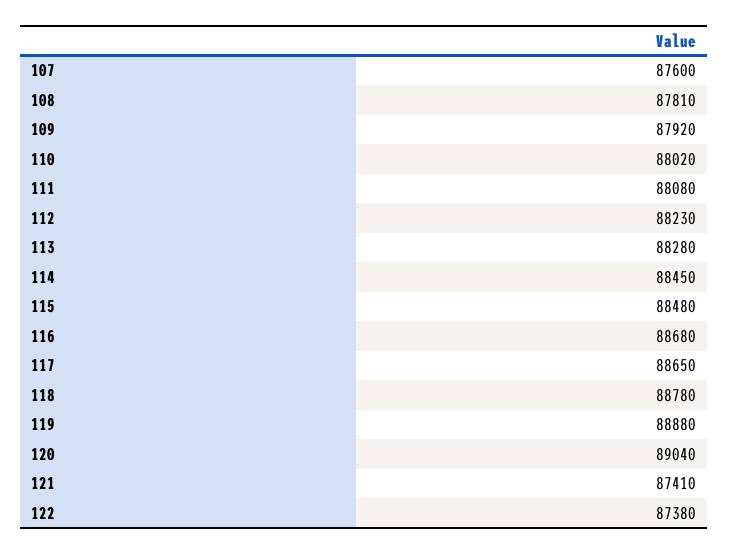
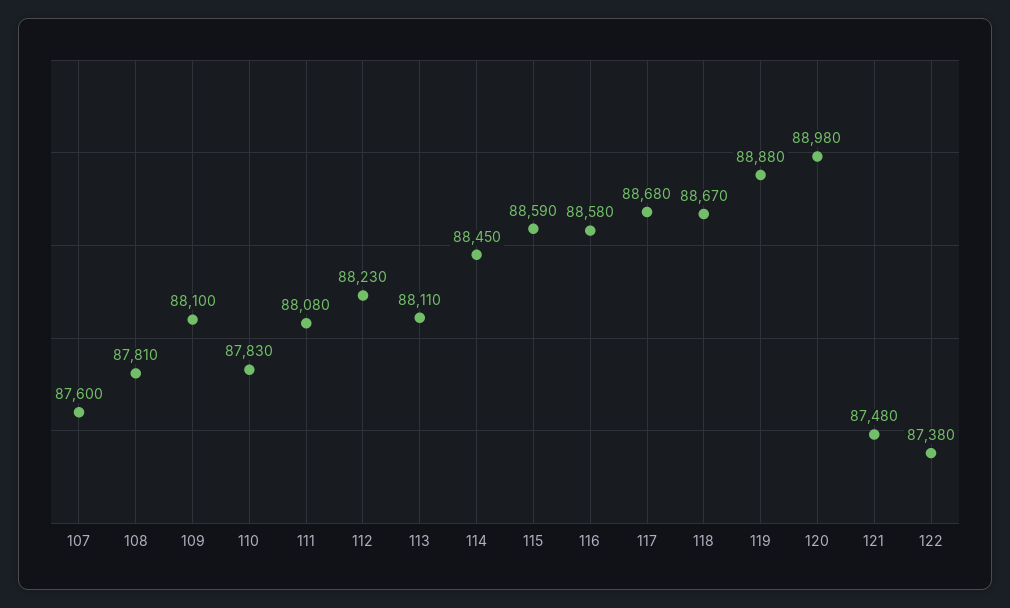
109: 87920 -> 88100
110: 88020 -> 87830
113: 88280 -> 88110
115: 88480 -> 88590
116: 88680 -> 88580
117: 88650 -> 88680
118: 88780 -> 88670
120: 89040 -> 88980
121: 87410 -> 87480

